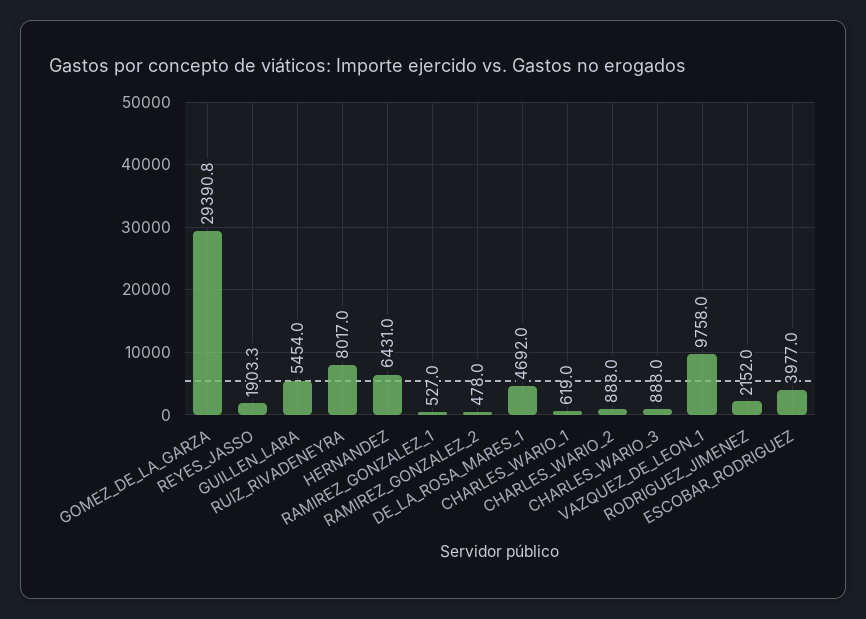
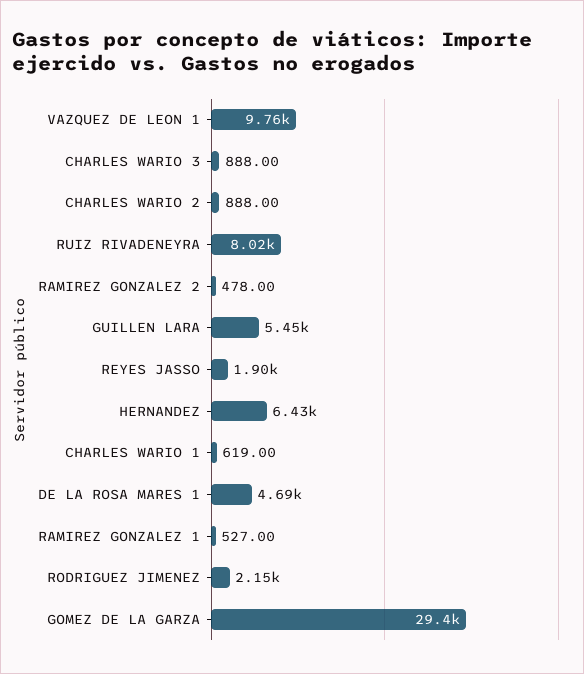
ESCOBAR_RODRIGUEZ: 3977 -> none

